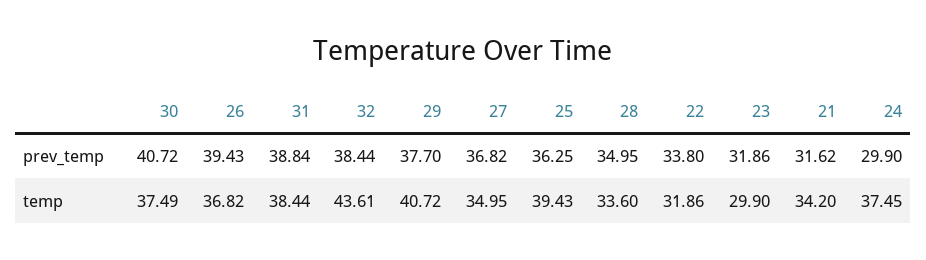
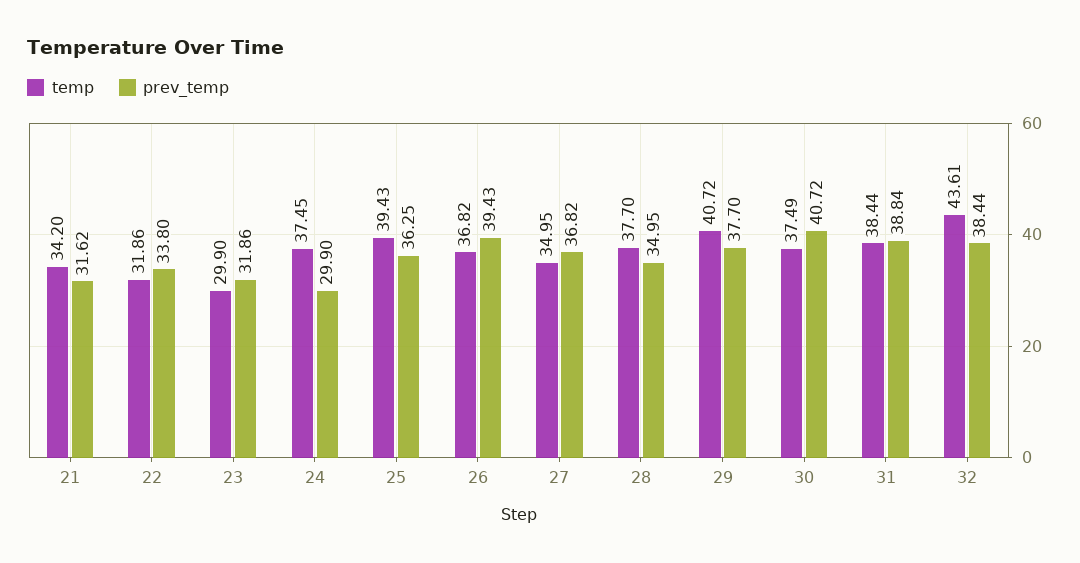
temp, 28: 33.6 -> 37.7

